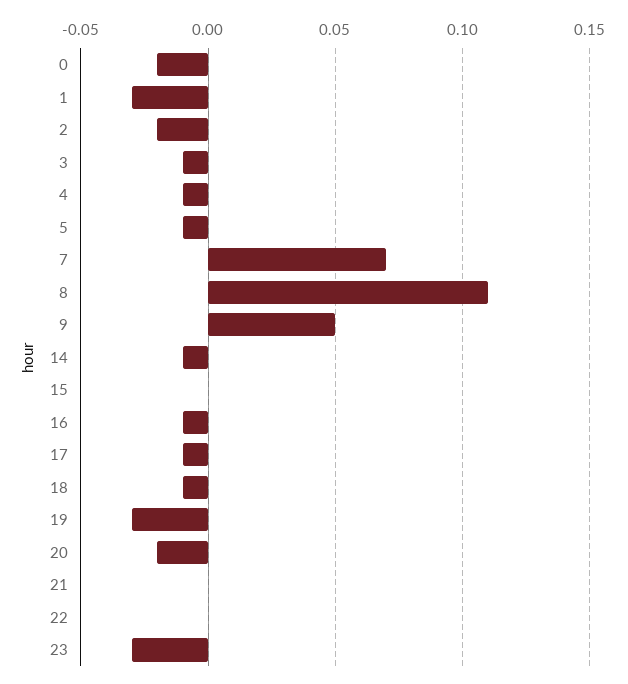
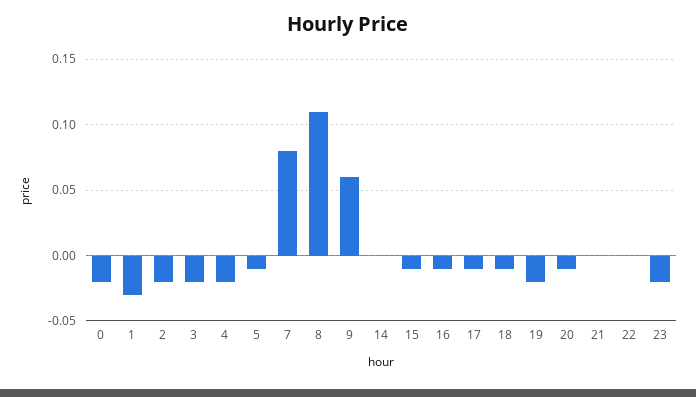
3: -0.01 -> -0.02
4: -0.01 -> -0.02
7: 0.07 -> 0.08
9: 0.05 -> 0.06
14: -0.01 -> 0
15: 0 -> -0.01
19: -0.03 -> -0.02
20: -0.02 -> -0.01
23: -0.03 -> -0.02

